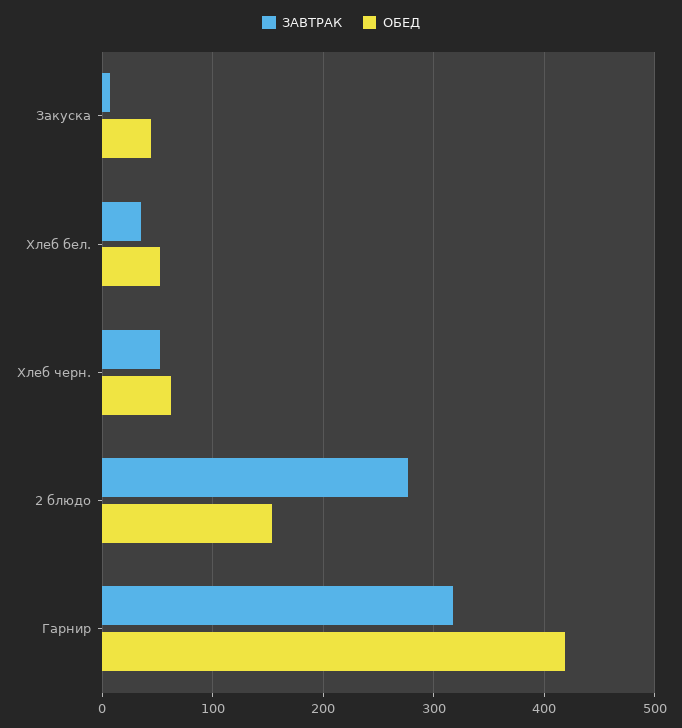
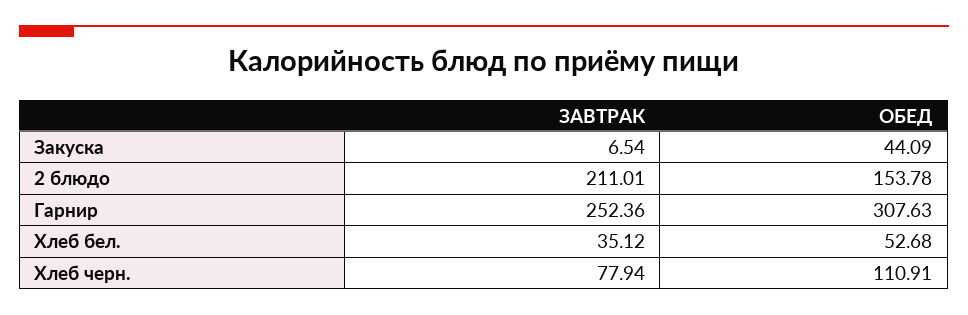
ЗАВТРАК, Хлеб черн.: 50 -> 77.94
ОБЕД, Хлеб черн.: 60 -> 110.91
ЗАВТРАК, 2 блюдо: 280 -> 211.01
ЗАВТРАК, Гарнир: 320 -> 252.36
ОБЕД, Гарнир: 420 -> 307.63

